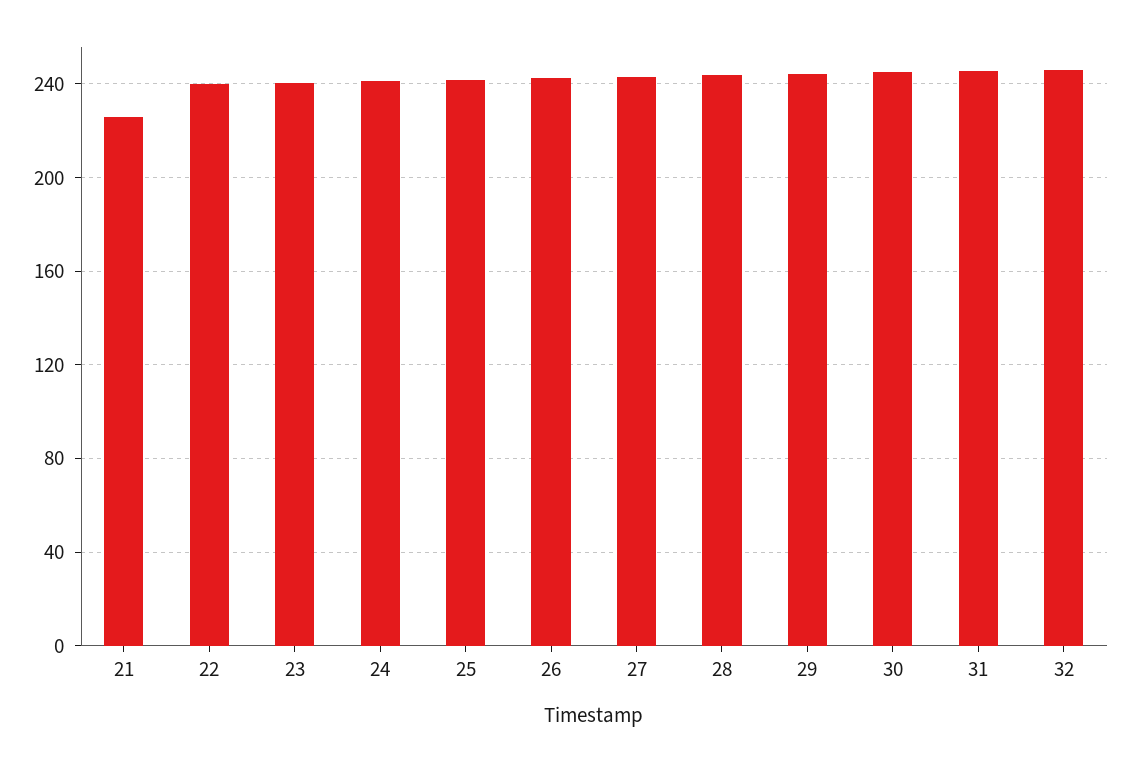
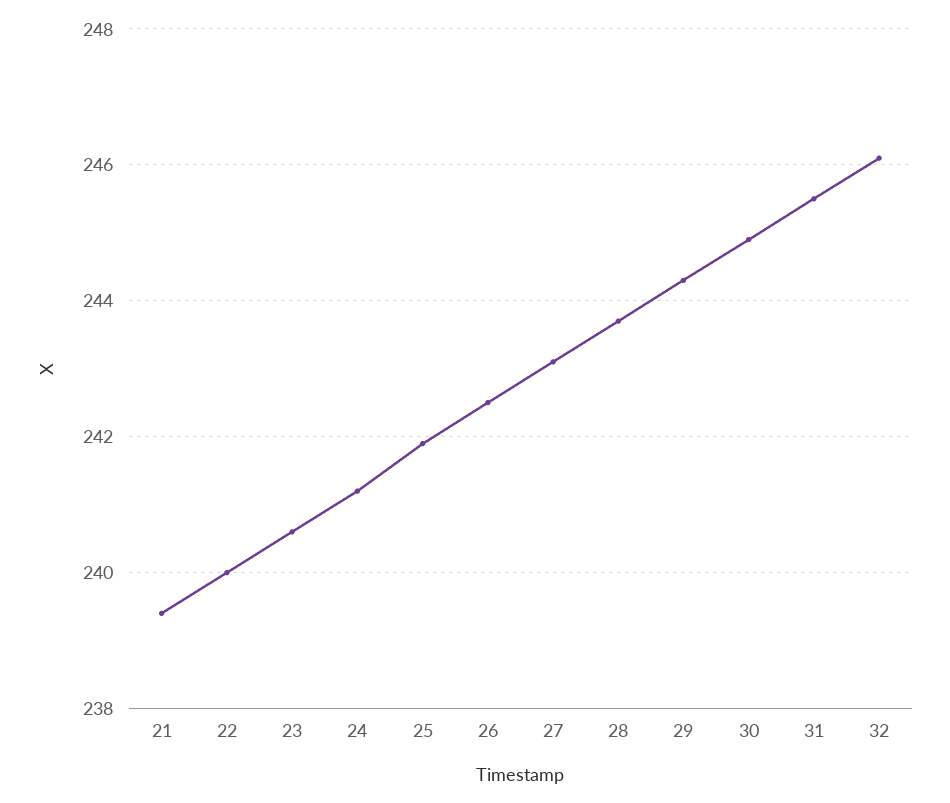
21: 225 -> 239.5

